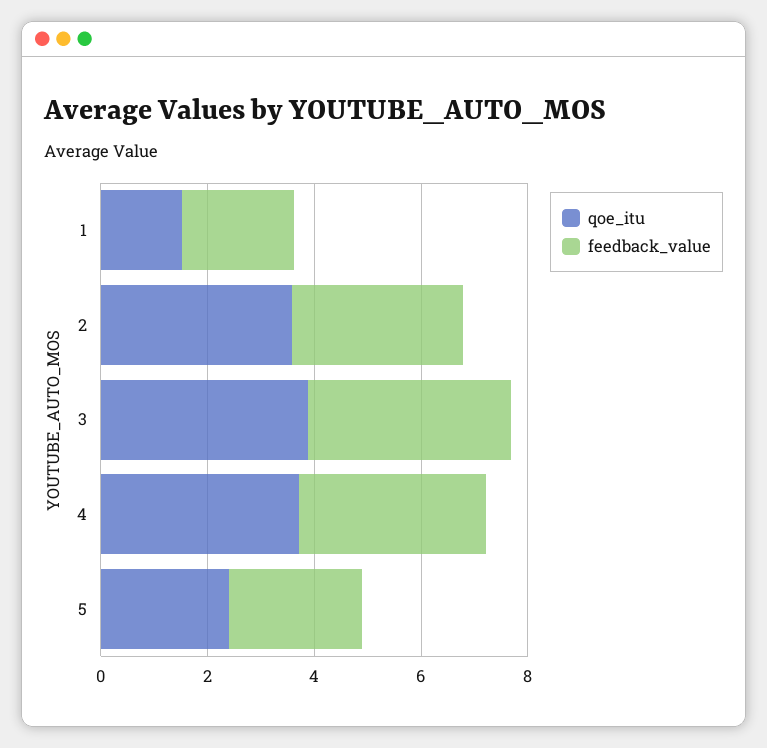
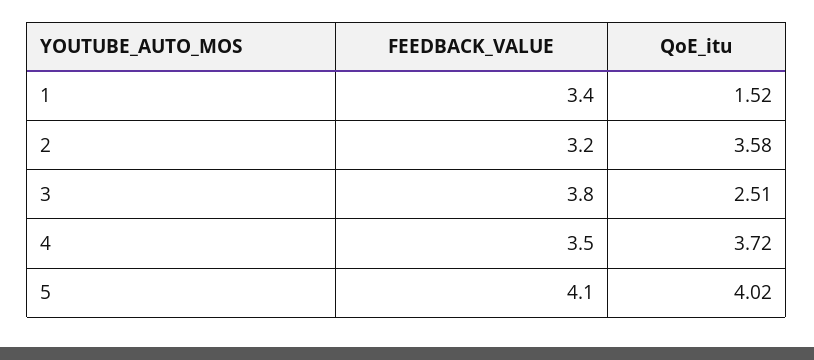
feedback_value, 1: 2 -> 3.4
qoe_itu, 3: 4 -> 2.51
qoe_itu, 5: 2.5 -> 4.02
feedback_value, 5: 2.5 -> 4.1

